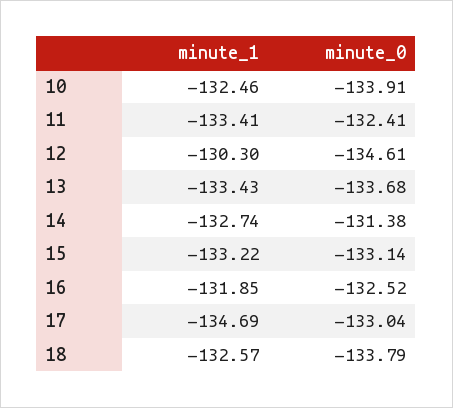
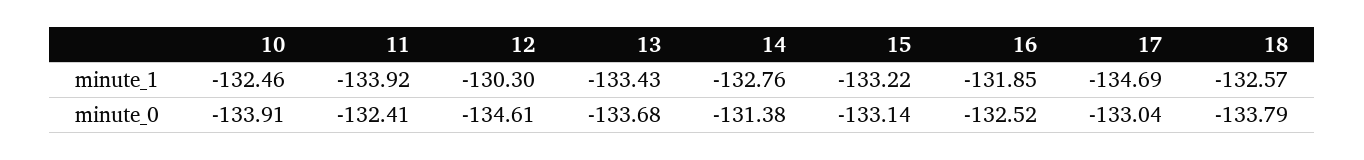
minute_1, 11: -133.41 -> -133.92
minute_1, 14: -132.74 -> -132.76

